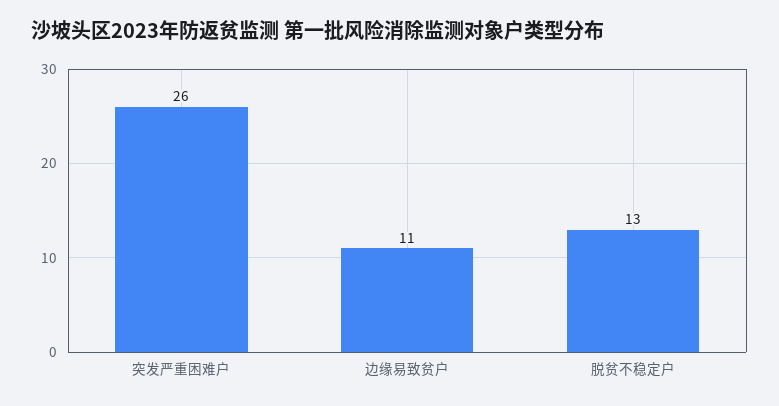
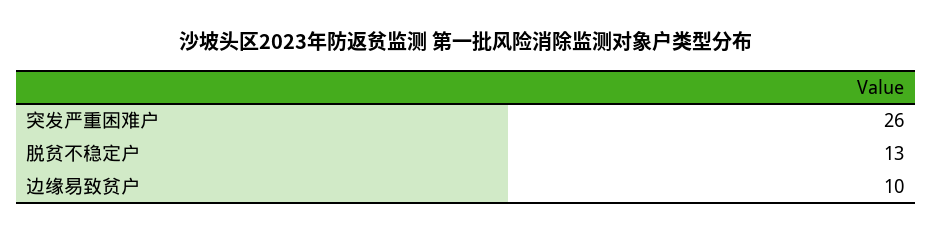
边缘易致贫户: 11 -> 10

